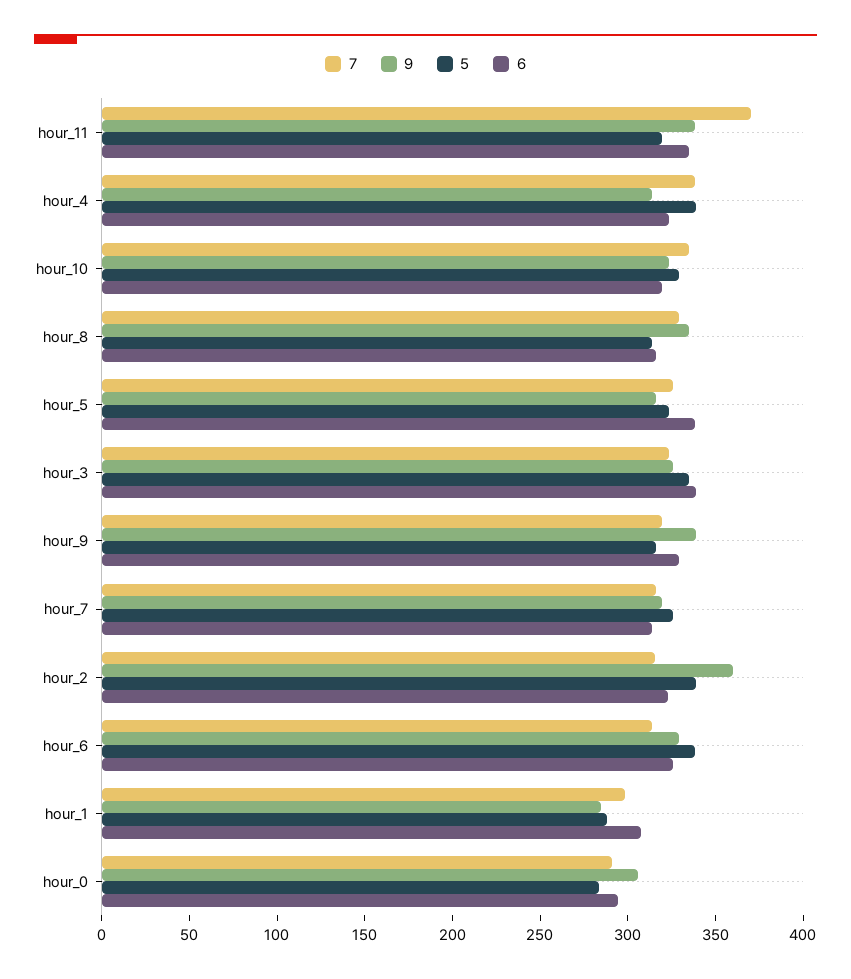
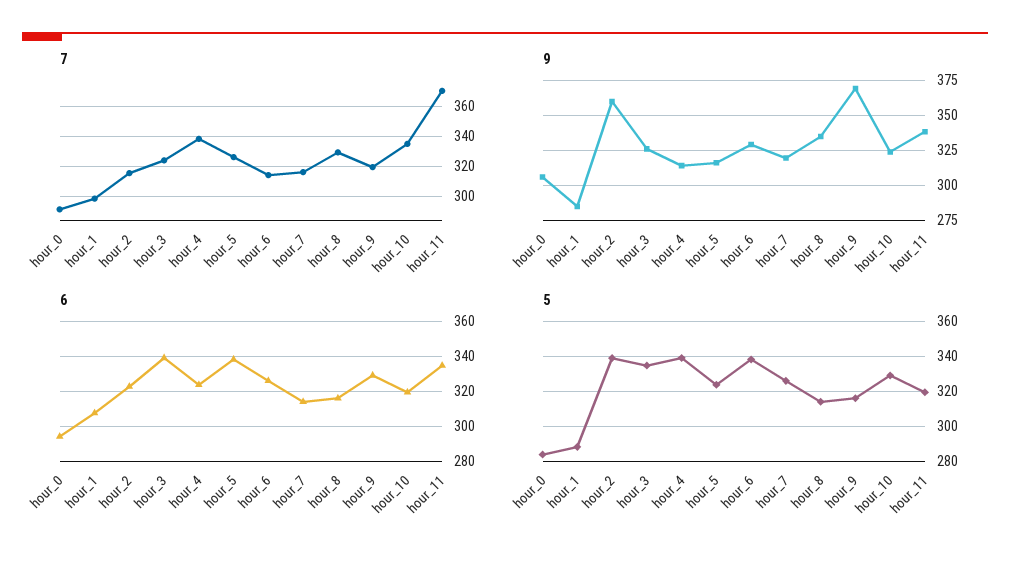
9, hour_9: 340 -> 370

